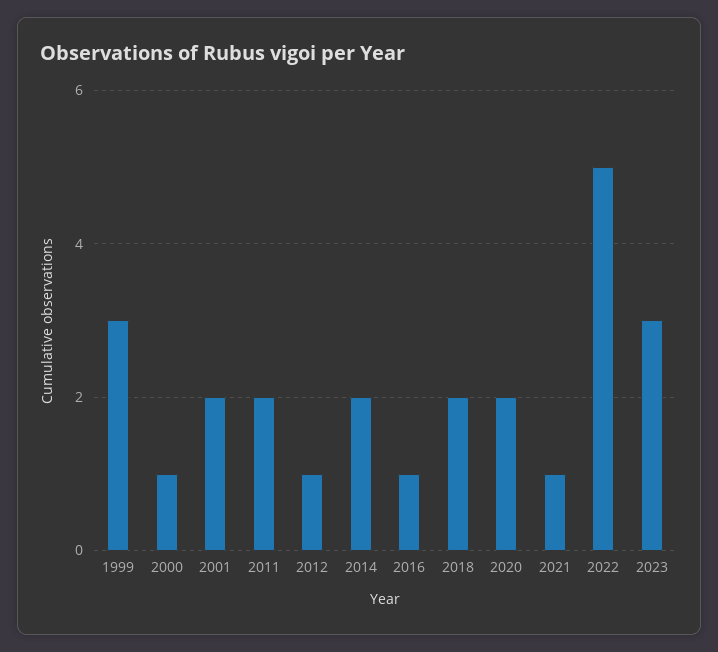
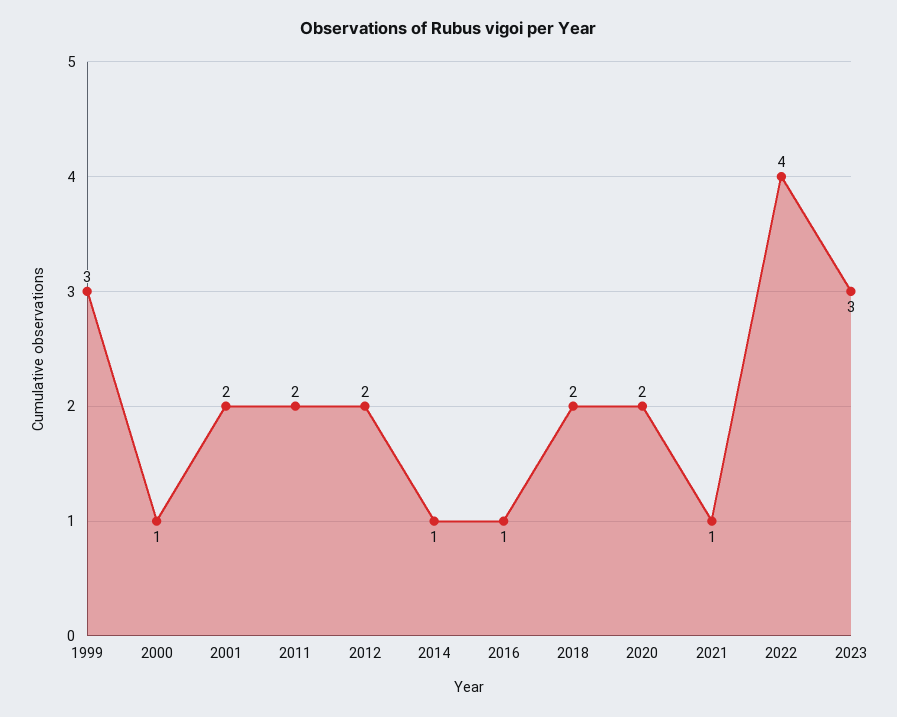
2012: 1 -> 2
2014: 2 -> 1
2022: 5 -> 4

